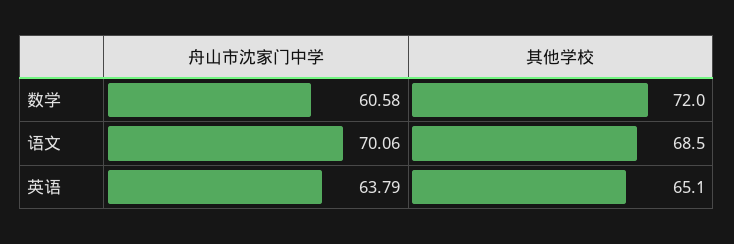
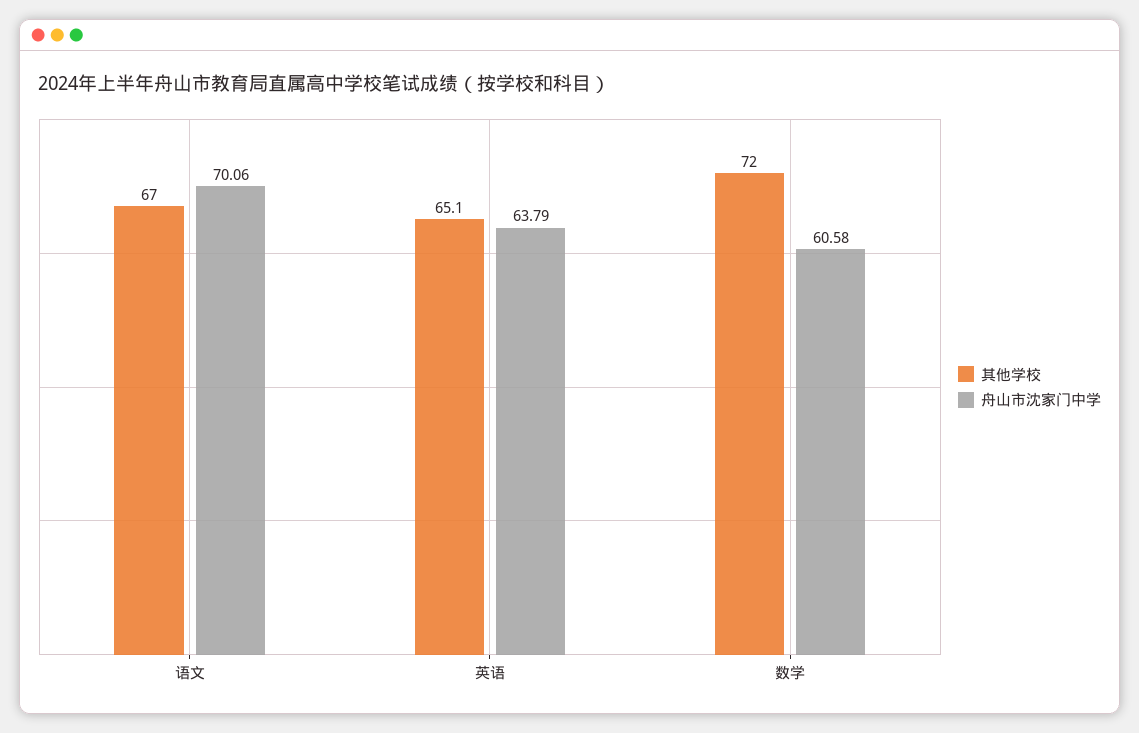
其他学校, 语文: 68.5 -> 67

